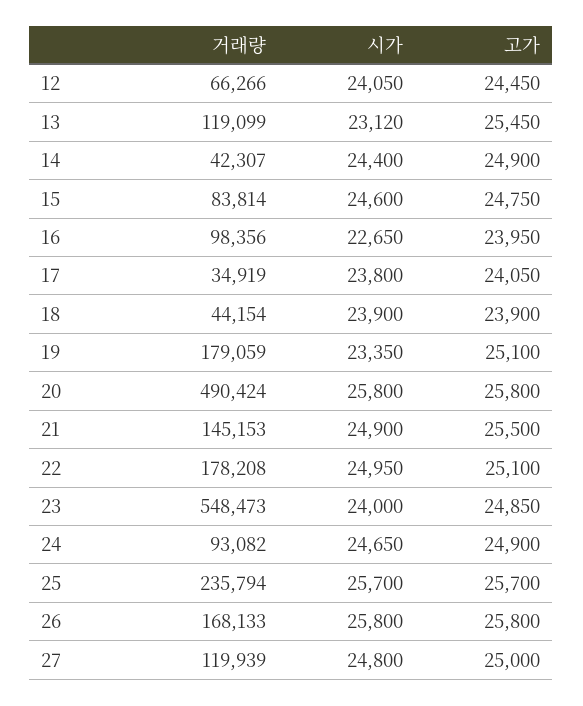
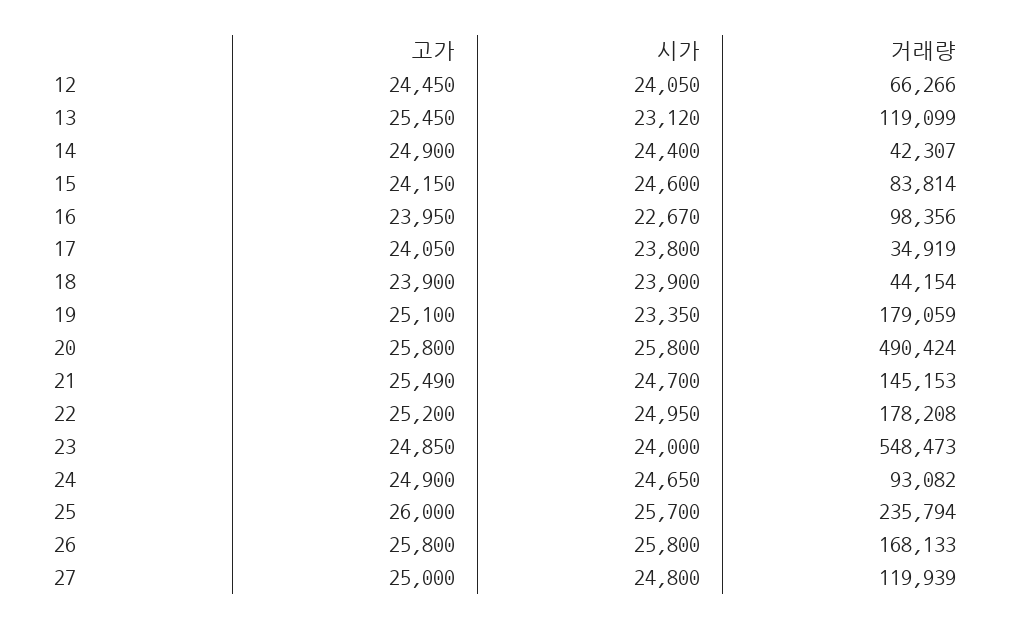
고가, 15: 24750 -> 24150
시가, 16: 22650 -> 22670
시가, 21: 24900 -> 24700
고가, 21: 25500 -> 25490
고가, 22: 25100 -> 25200
고가, 25: 25700 -> 26000

